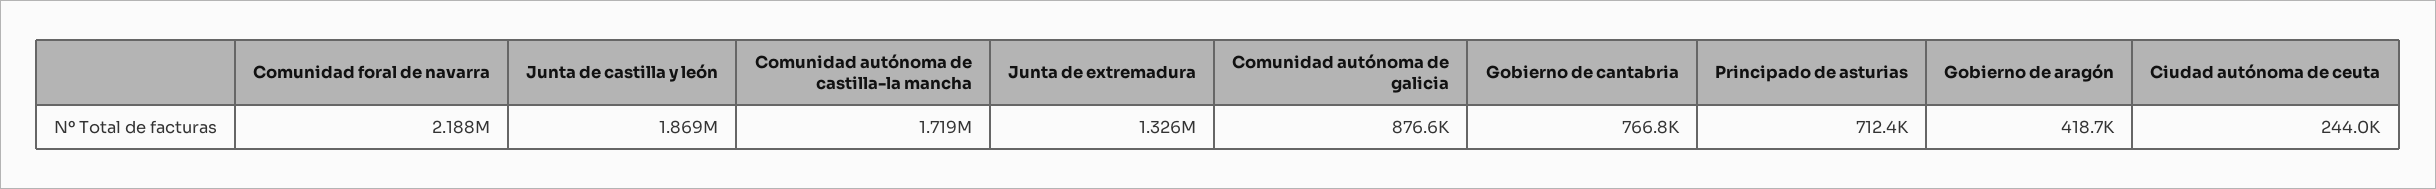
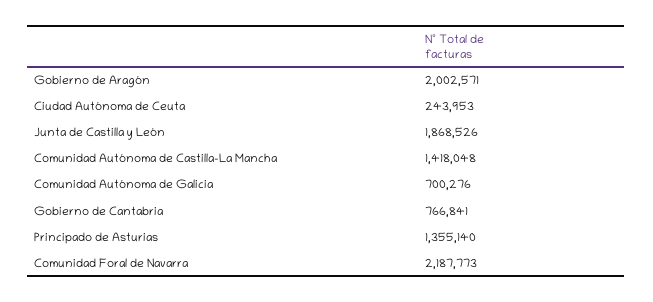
Comunidad autónoma de castilla-la mancha: 1719000 -> 1418048
Junta de extremadura: 1326000 -> none
Comunidad autónoma de galicia: 876600 -> 700276
Principado de asturias: 712400 -> 1355140
Gobierno de aragón: 418700 -> 2002571

